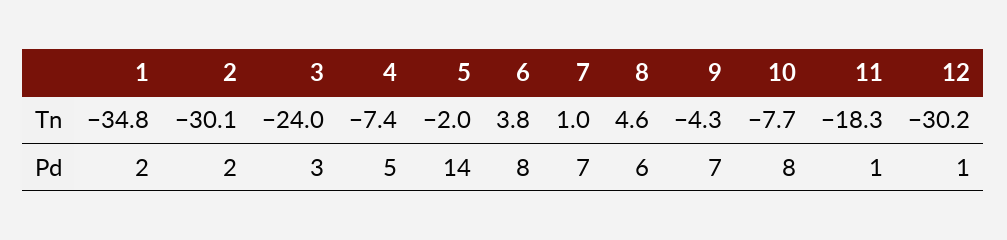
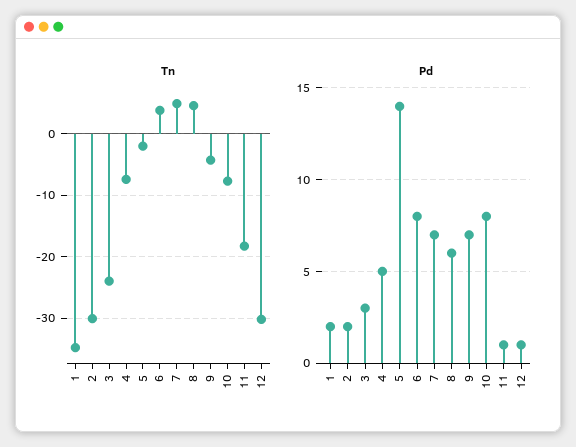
Tn, 7: 1 -> 5

